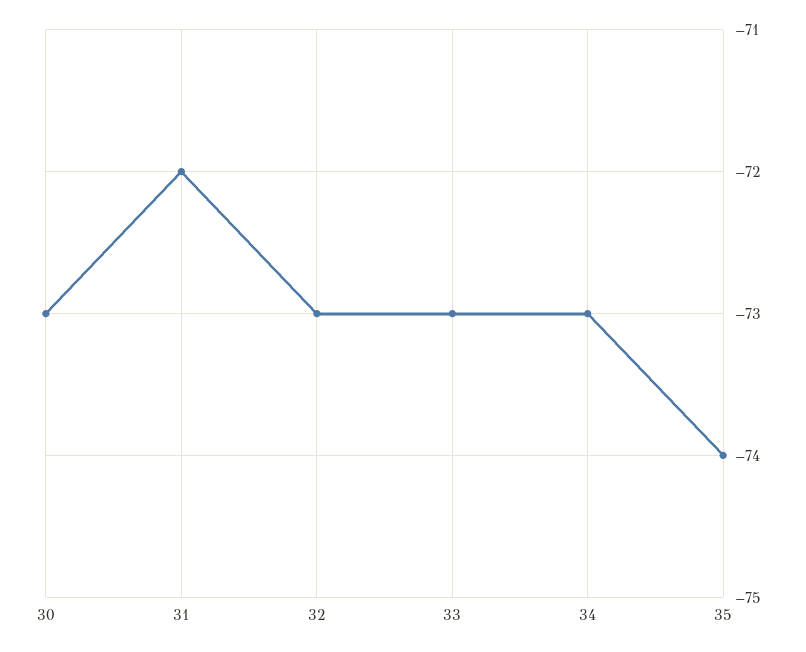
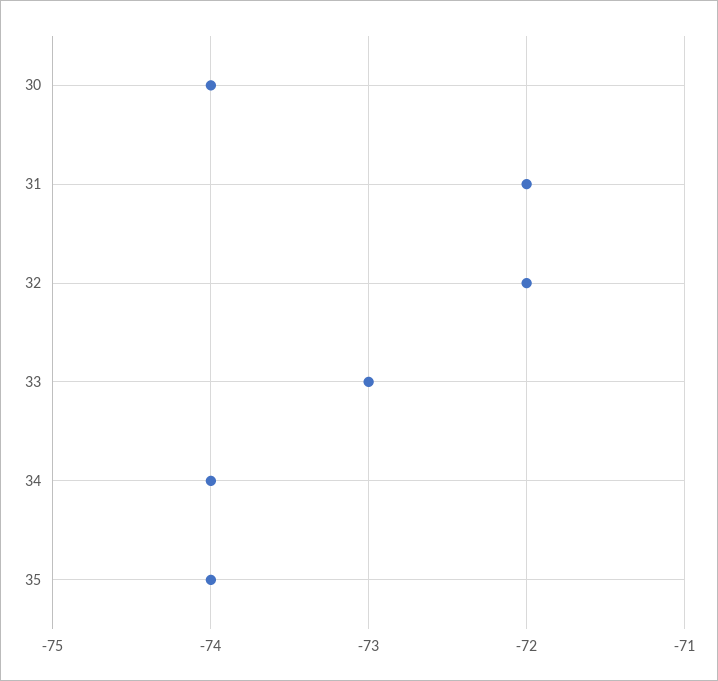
30: -73 -> -74
32: -73 -> -72
34: -73 -> -74

